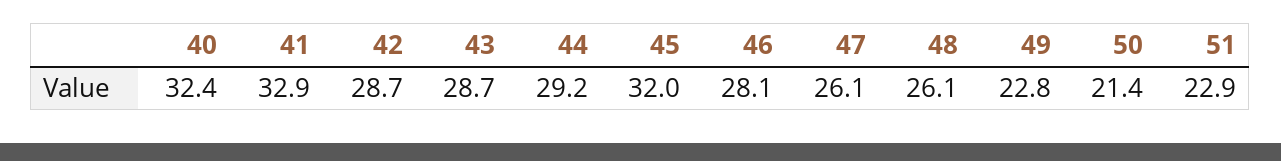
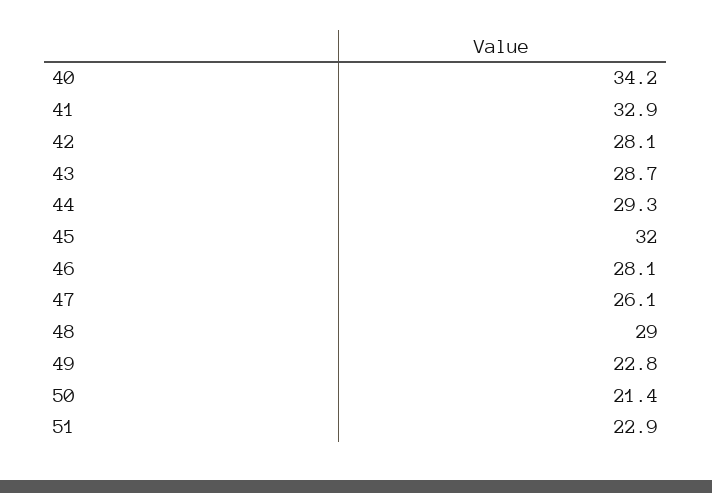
40: 32.4 -> 34.2
42: 28.7 -> 28.1
44: 29.2 -> 29.3
48: 26.1 -> 29

